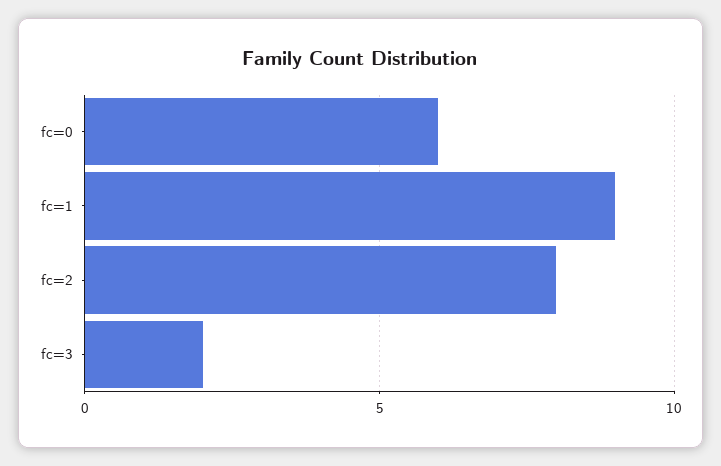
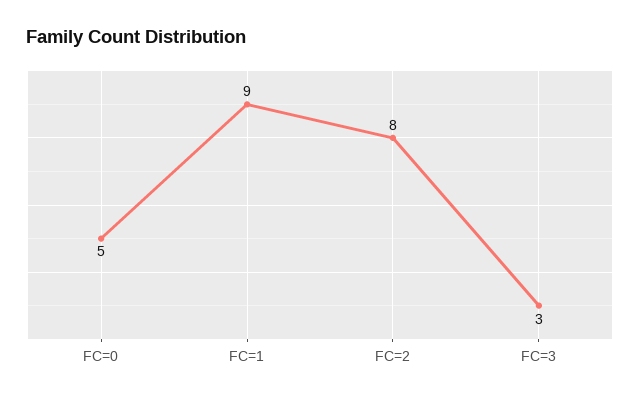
fc=0: 6 -> 5
fc=3: 2 -> 3

